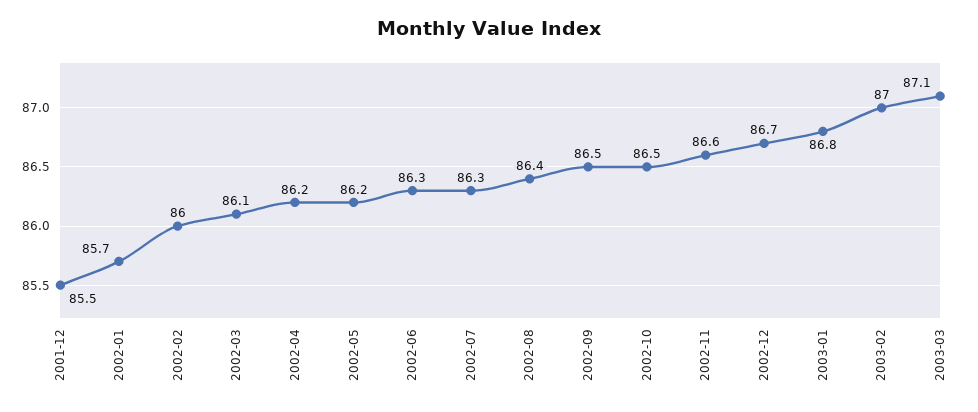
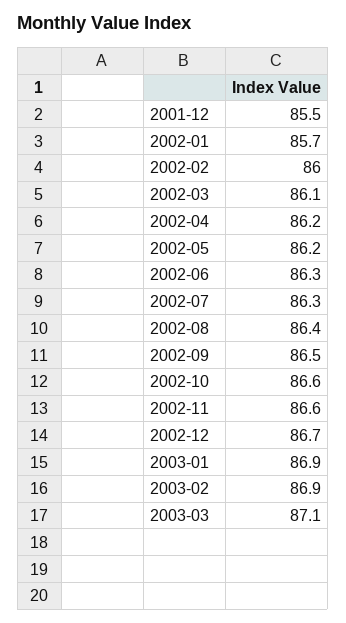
2002-10: 86.5 -> 86.6
2003-01: 86.8 -> 86.9
2003-02: 87 -> 86.9

